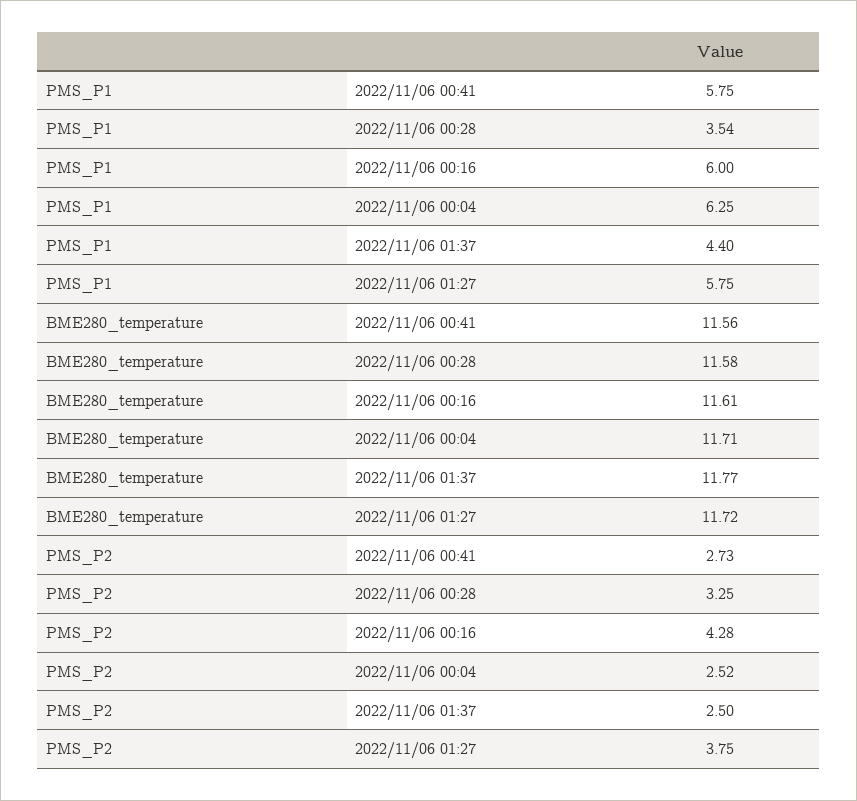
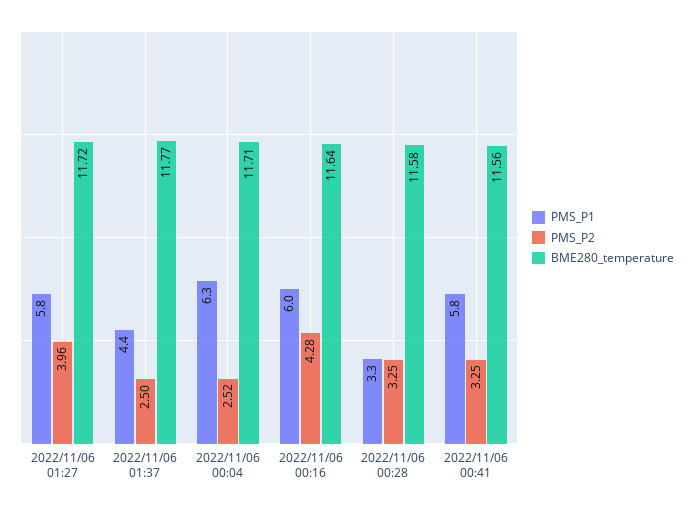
PMS_P1, 2022/11/06 00:28: 3.54 -> 3.3
BME280_temperature, 2022/11/06 00:16: 11.61 -> 11.64
PMS_P2, 2022/11/06 00:41: 2.73 -> 3.25
PMS_P2, 2022/11/06 01:27: 3.75 -> 3.96

